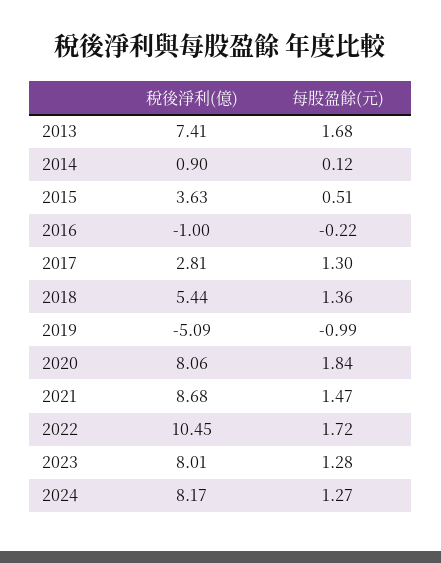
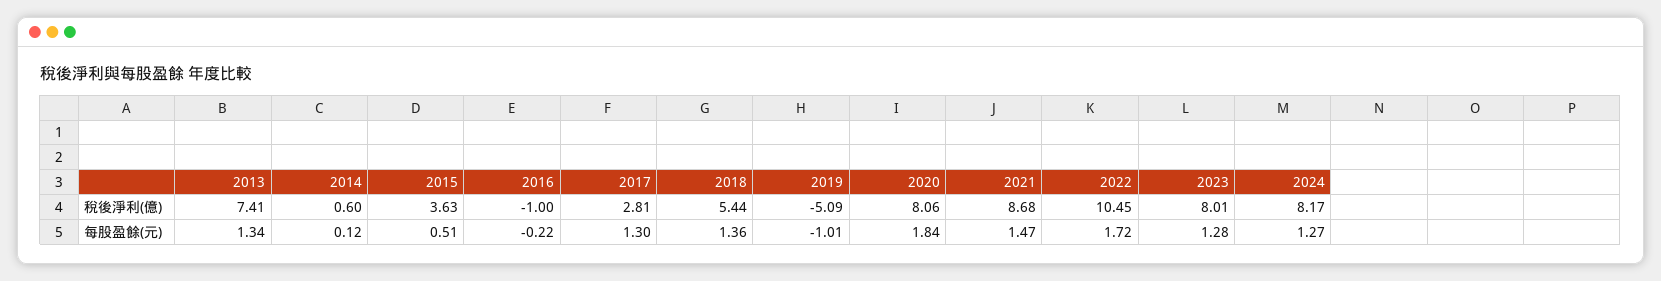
每股盈餘(元), 2013: 1.68 -> 1.34
稅後淨利(億), 2014: 0.9 -> 0.6
每股盈餘(元), 2019: -0.99 -> -1.01

